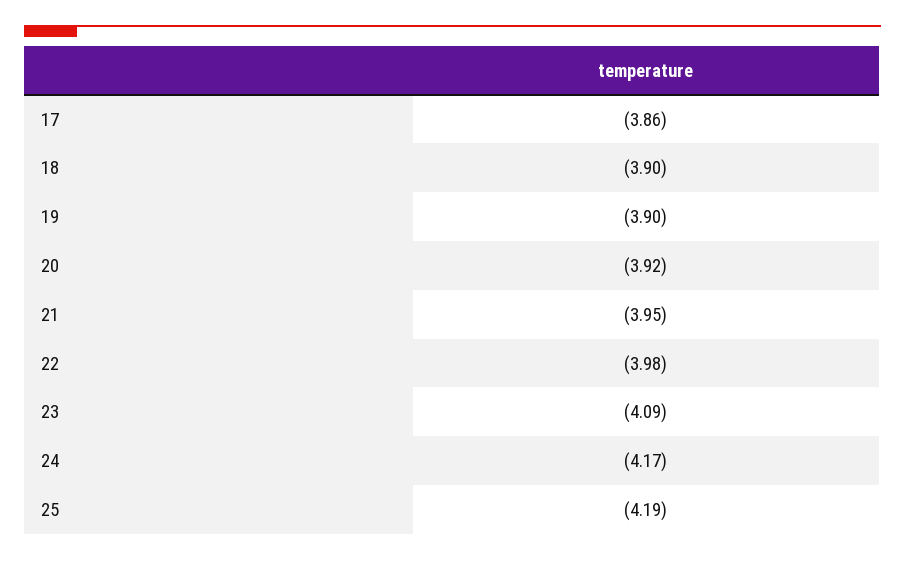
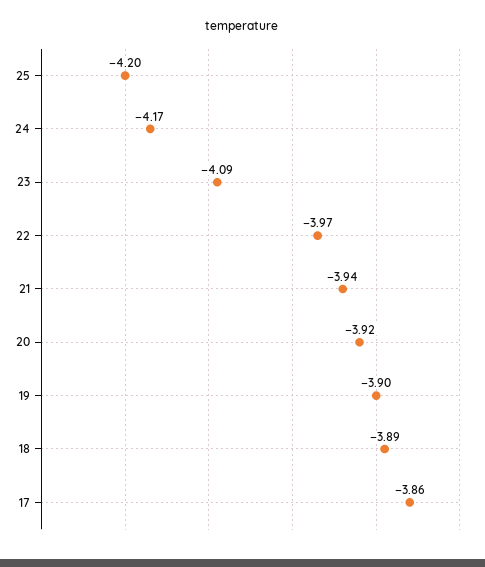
18: -3.9 -> -3.89
21: -3.95 -> -3.94
22: -3.98 -> -3.97
25: -4.19 -> -4.2

